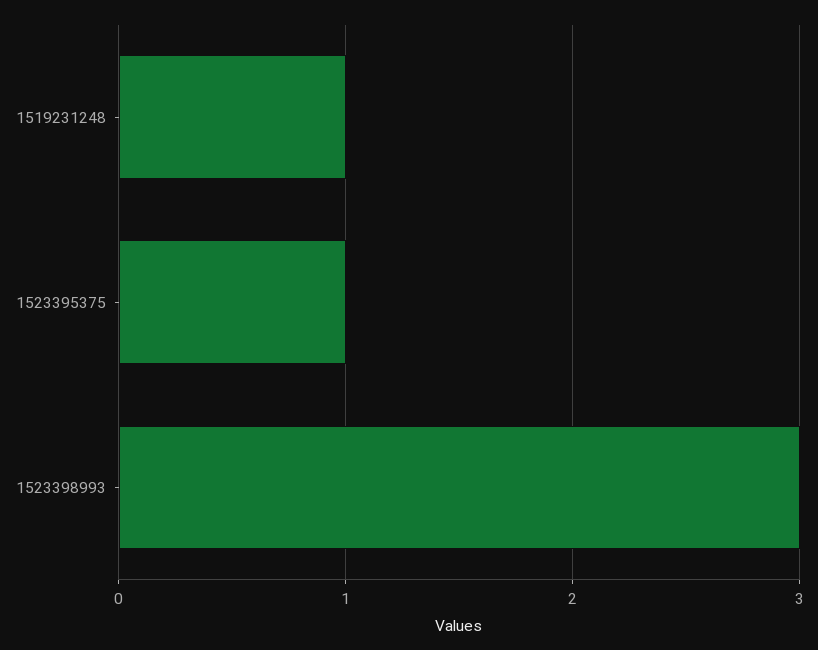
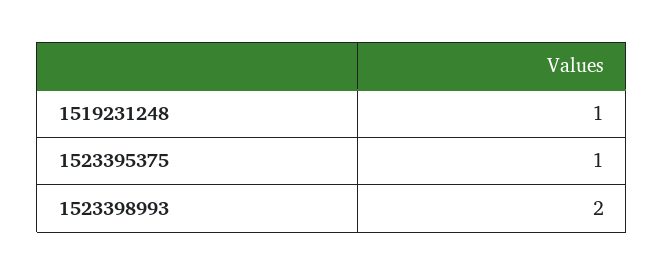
1523398993: 3 -> 2

